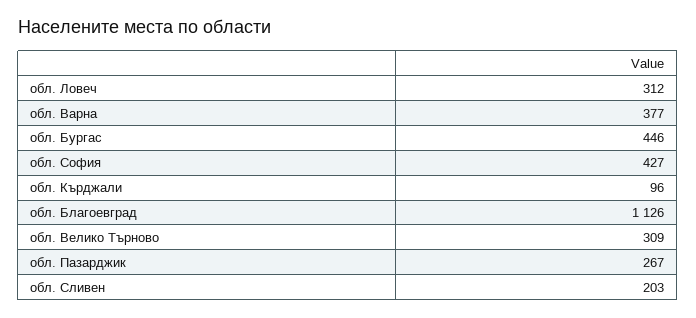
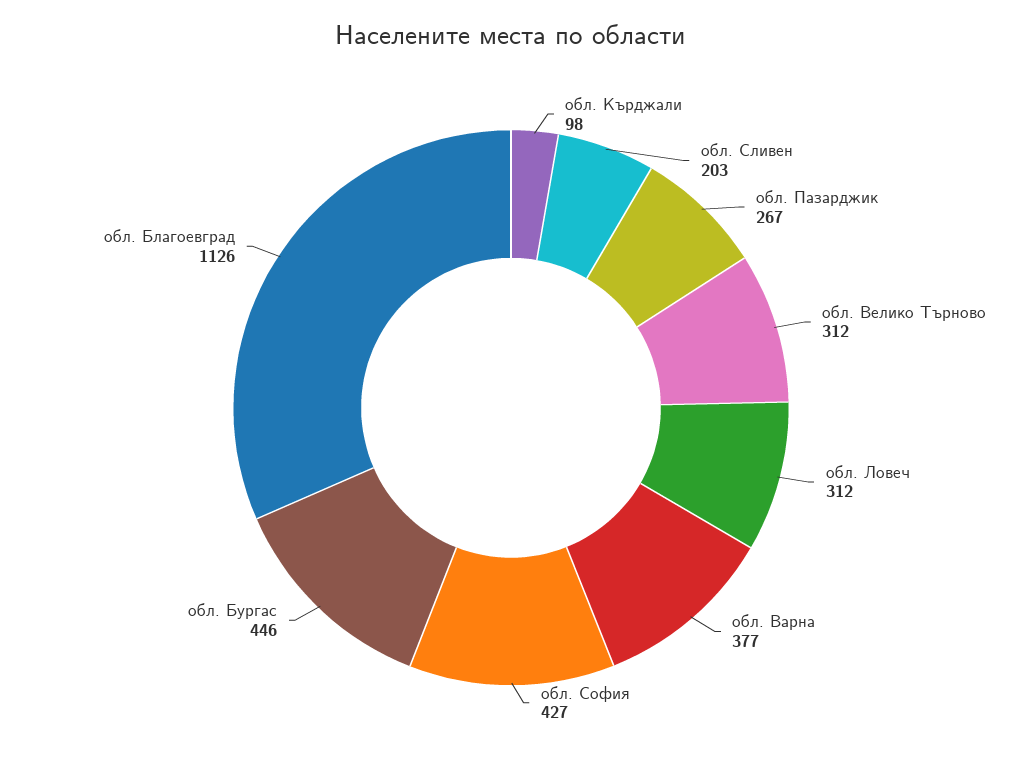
обл. Кърджали: 96 -> 98
обл. Велико Търново: 309 -> 312

